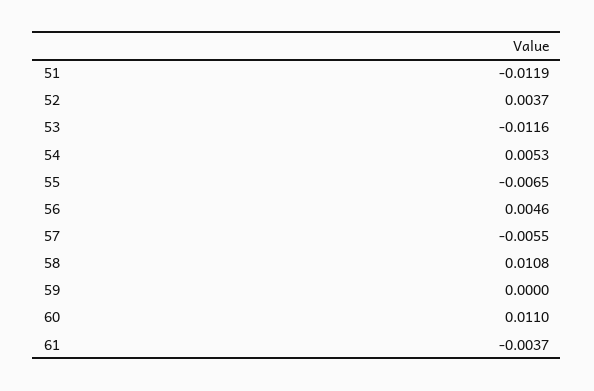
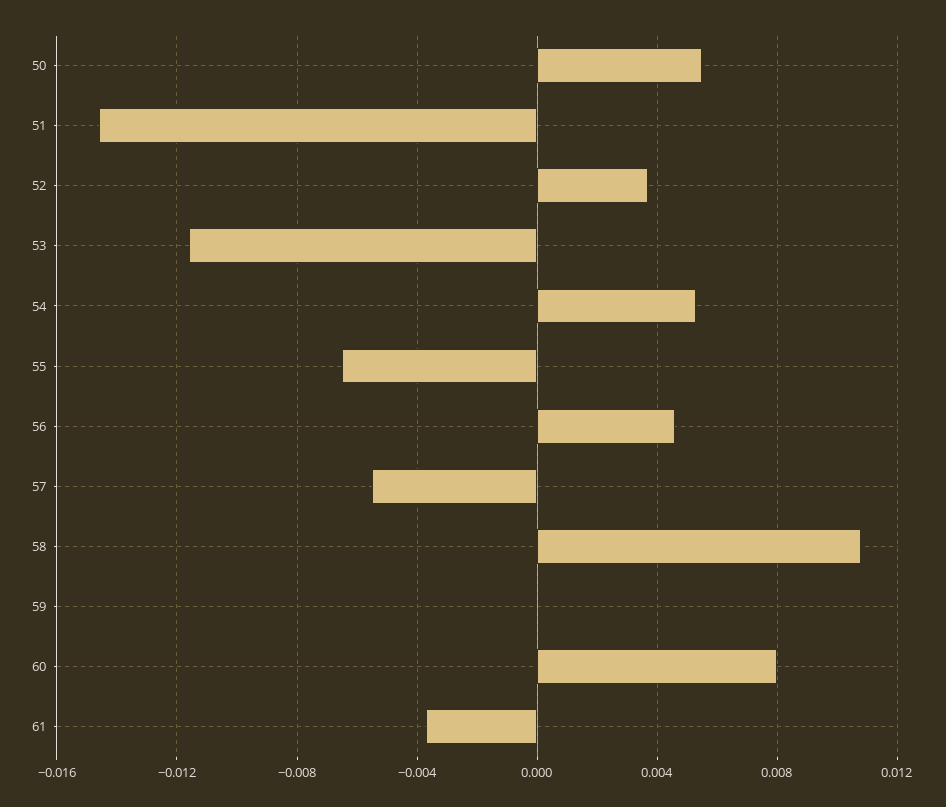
51: -0.0119 -> -0.0145
60: 0.011 -> 0.008
50: none -> 0.0055

